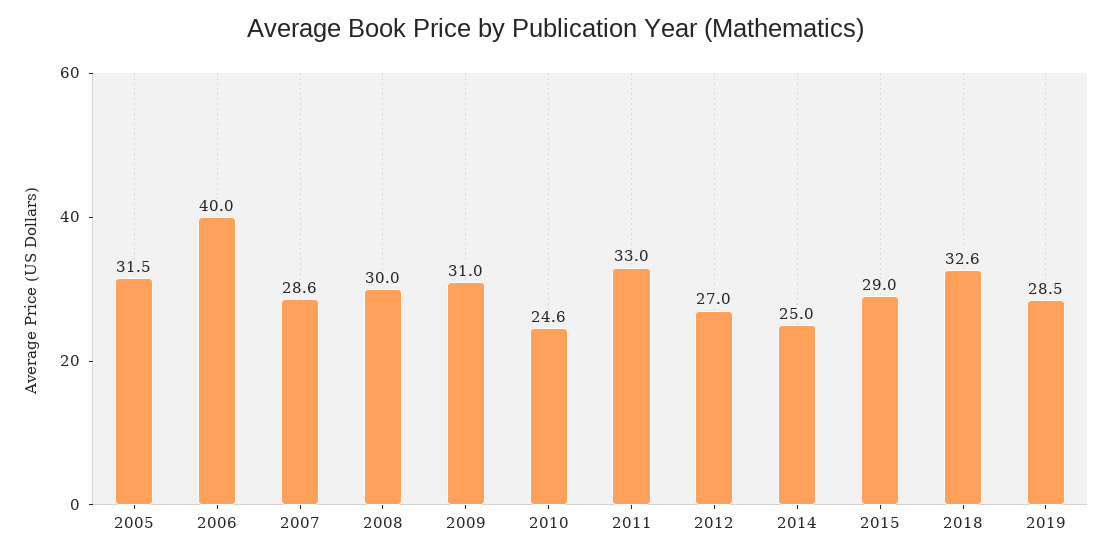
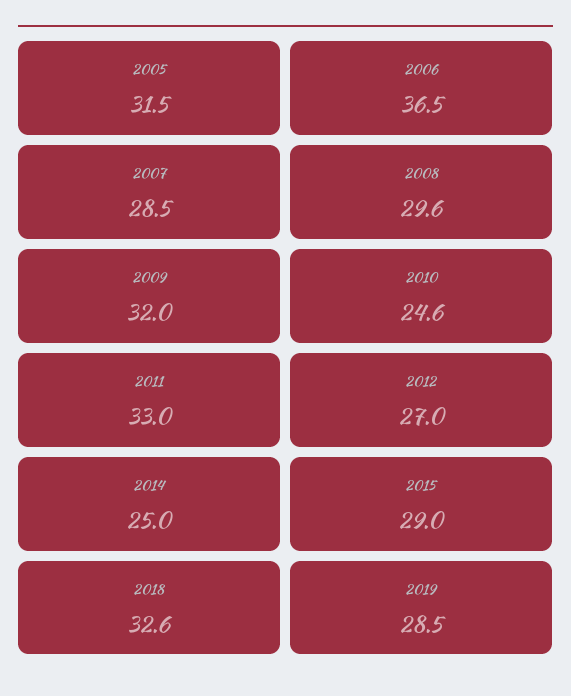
2006: 40 -> 36.5
2007: 28.6 -> 28.5
2008: 30 -> 29.6
2009: 31 -> 32

